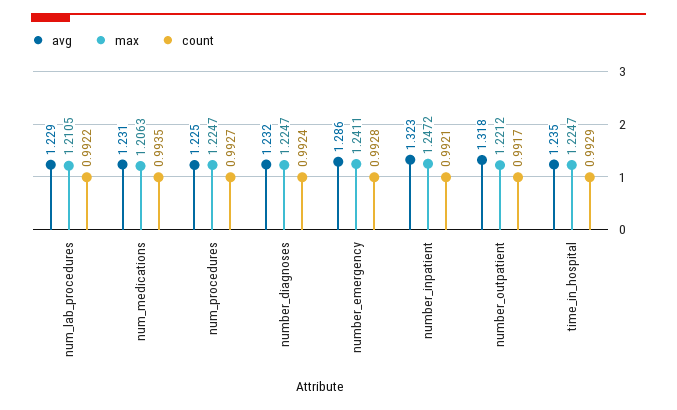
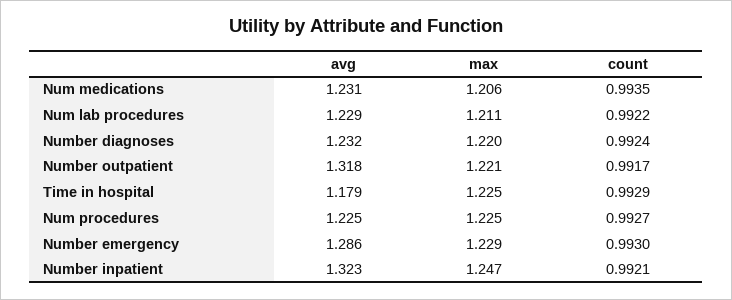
max, number_diagnoses: 1.2247 -> 1.22
max, number_emergency: 1.2411 -> 1.229
count, number_emergency: 0.9928 -> 0.993
avg, time_in_hospital: 1.235 -> 1.179

